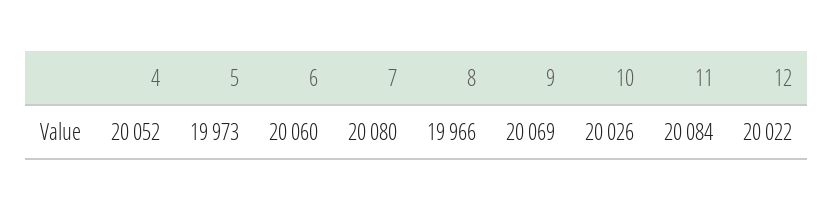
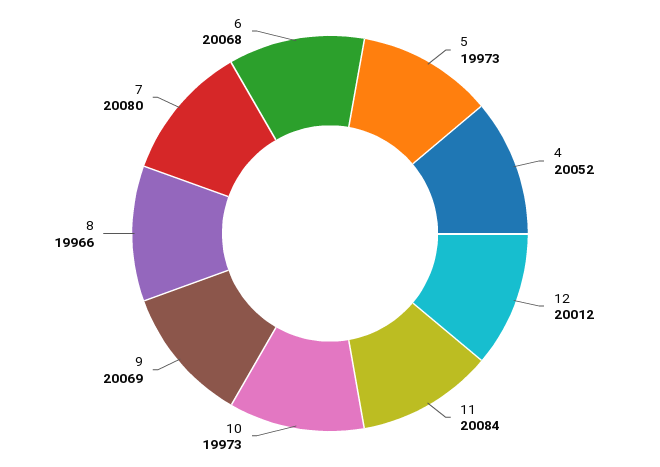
6: 20060 -> 20068
10: 20026 -> 19973
12: 20022 -> 20012

